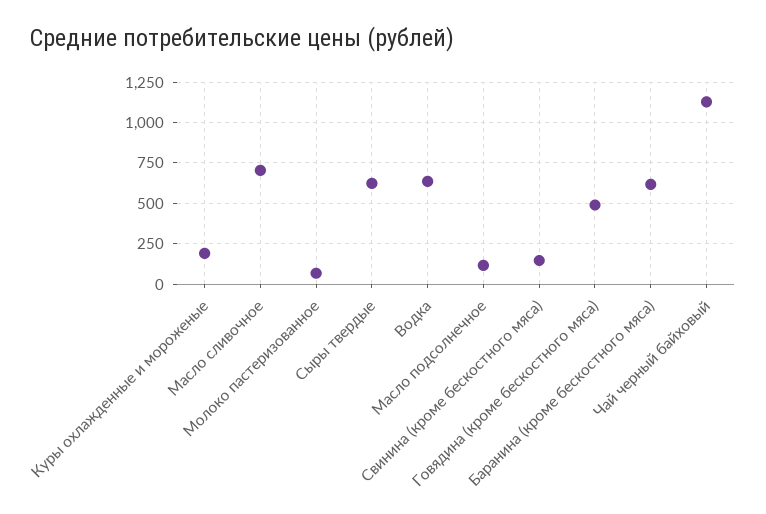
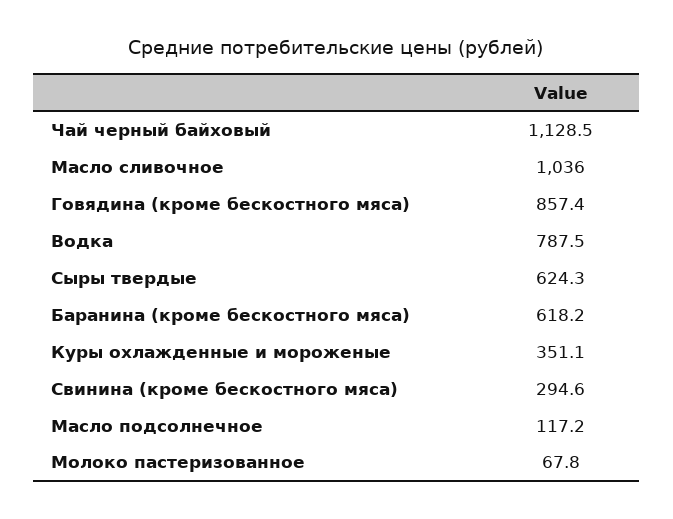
Куры охлажденные и мороженые: 200 -> 351.1
Масло сливочное: 700 -> 1036
Водка: 650 -> 787.5
Свинина (кроме бескостного мяса): 150 -> 294.6
Говядина (кроме бескостного мяса): 500 -> 857.4

